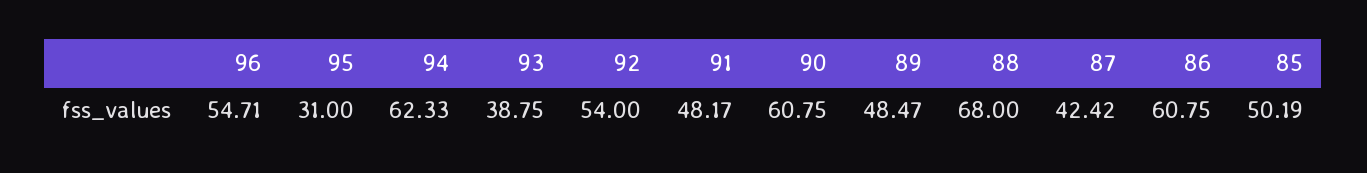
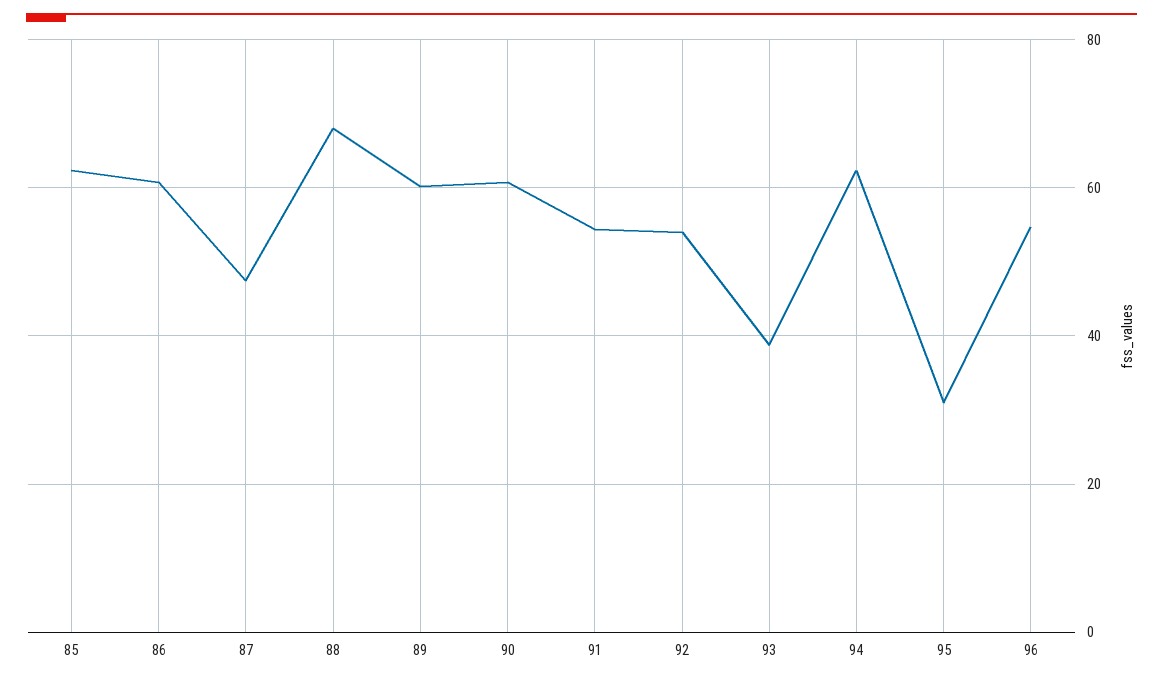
91: 48.17 -> 54
89: 48.47 -> 60
87: 42.42 -> 48
85: 50.19 -> 62

